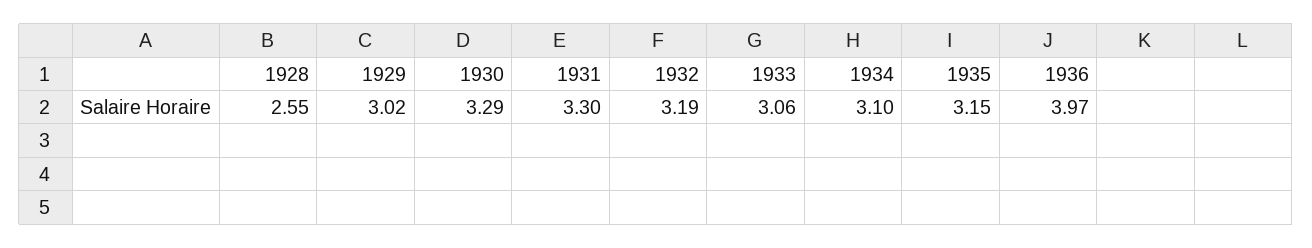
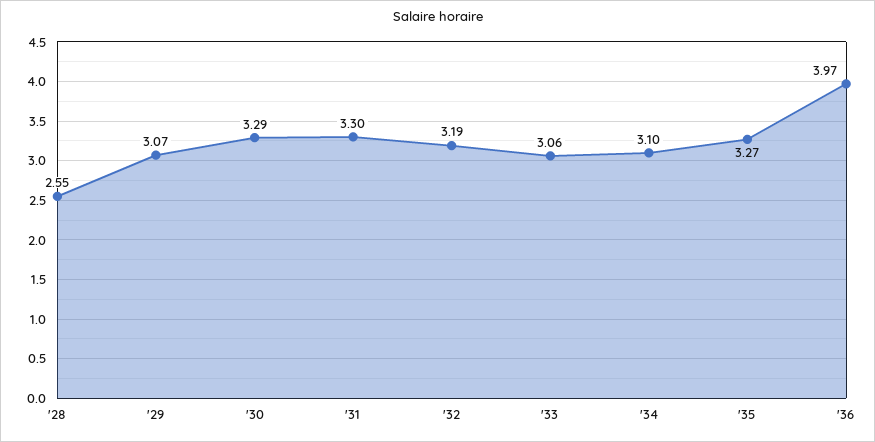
1929: 3.02 -> 3.07
1935: 3.15 -> 3.27

